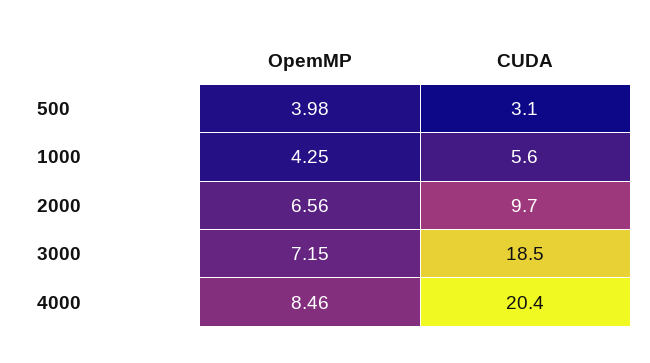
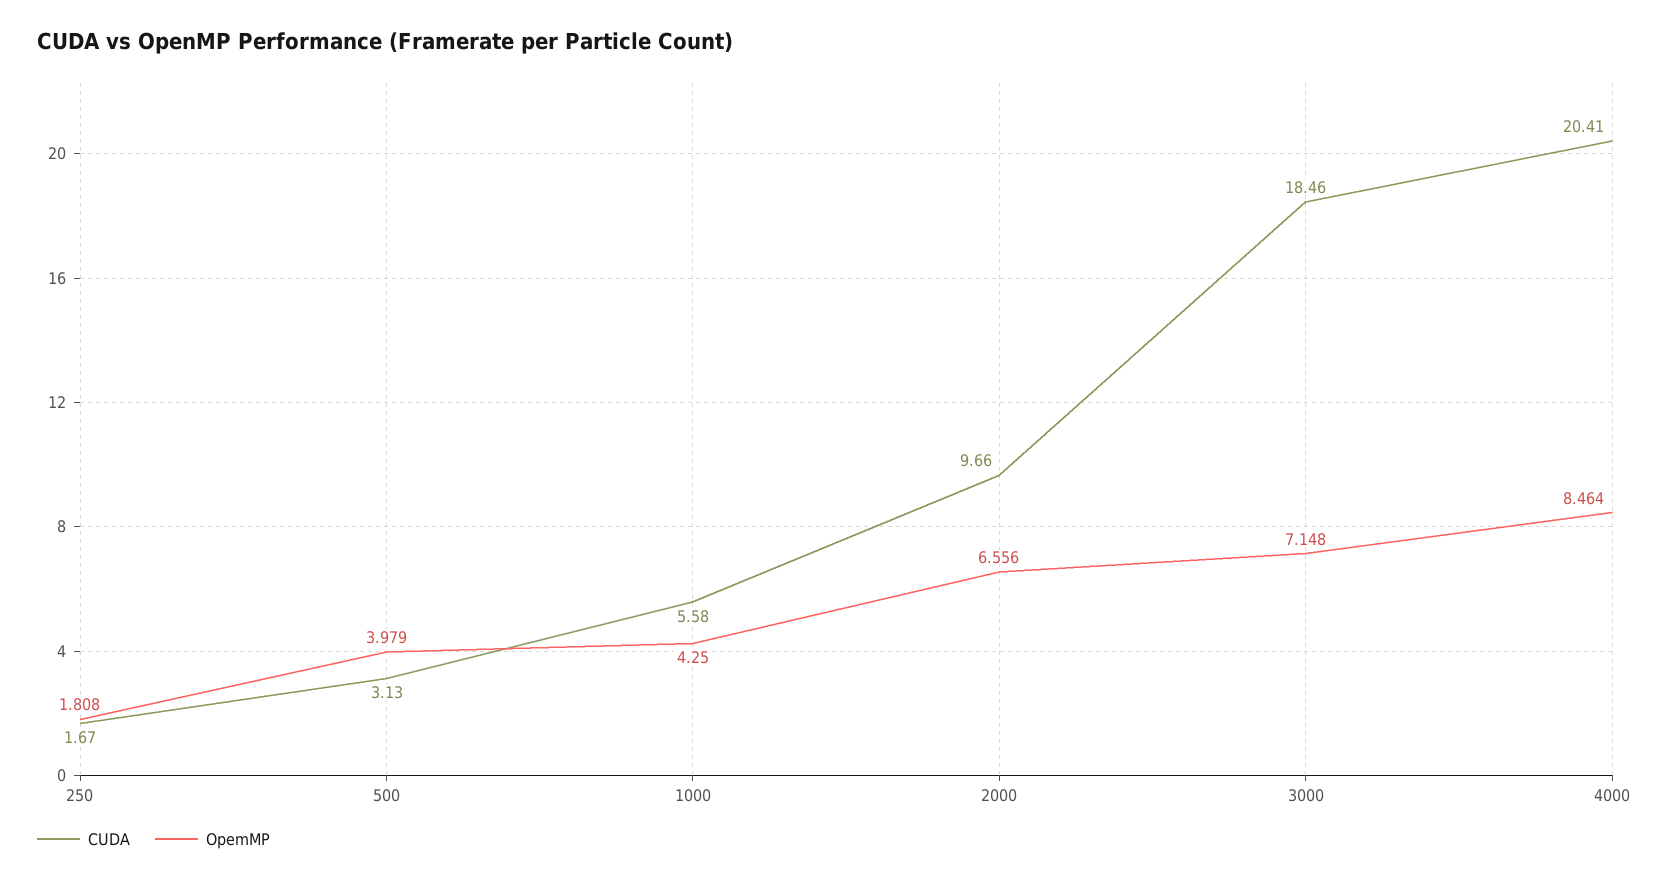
CUDA, 250: none -> 1.67
OpemMP, 250: none -> 1.808

